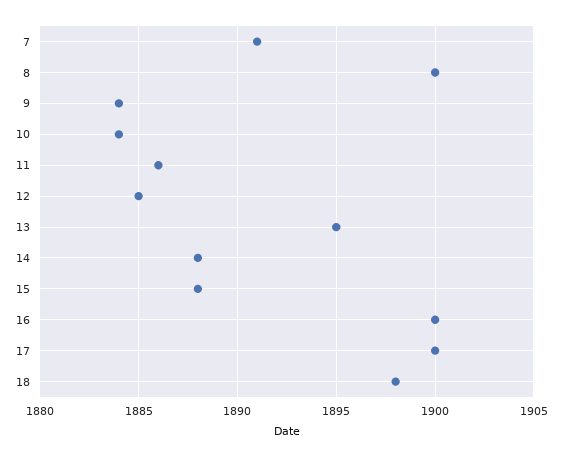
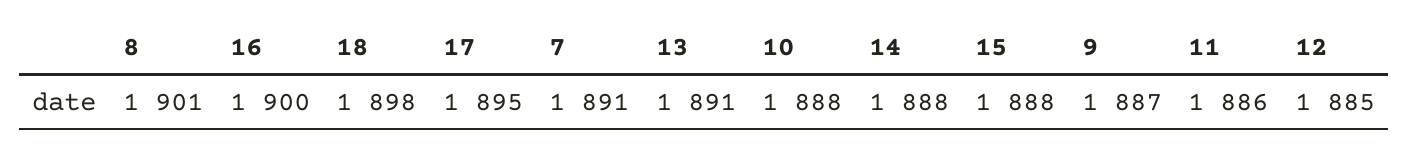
8: 1900 -> 1901
9: 1884 -> 1887
10: 1884 -> 1888
13: 1895 -> 1891
17: 1900 -> 1895

